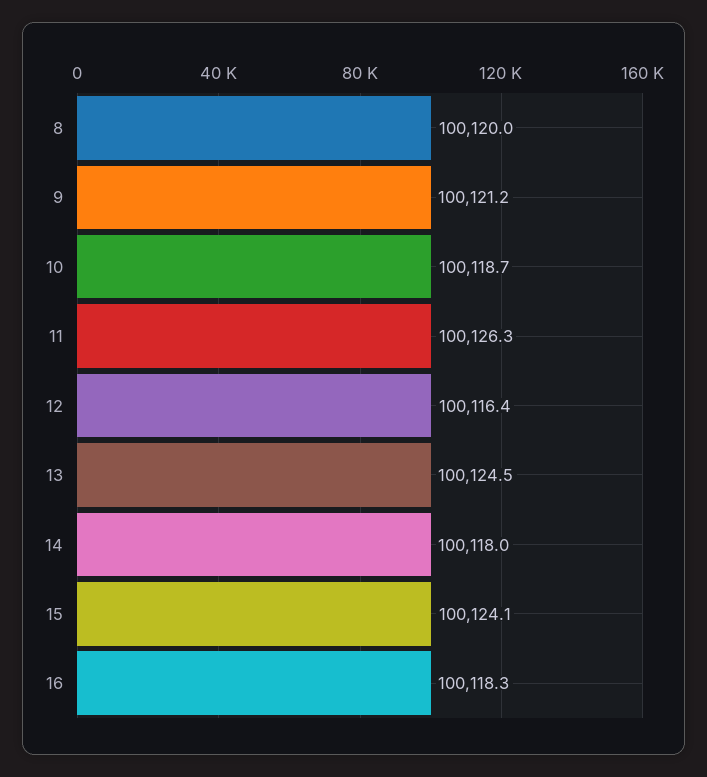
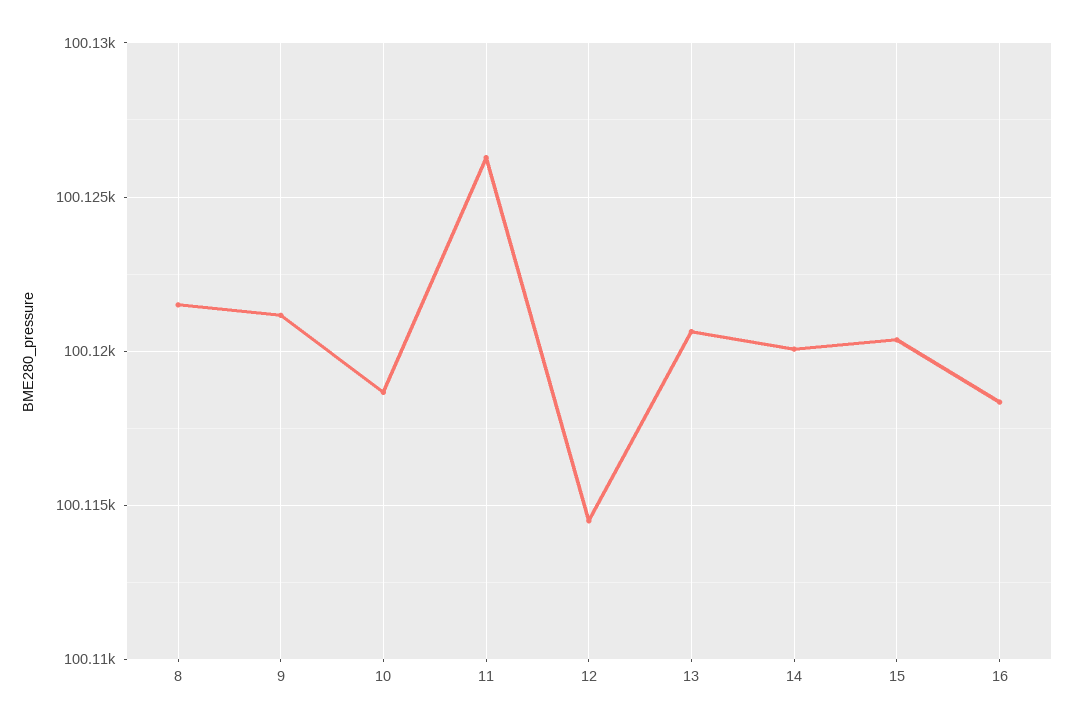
8: 100120 -> 100121.5
12: 100116.4 -> 100114.5
13: 100124.5 -> 100120.5
14: 100118 -> 100120
15: 100124.1 -> 100120.5

